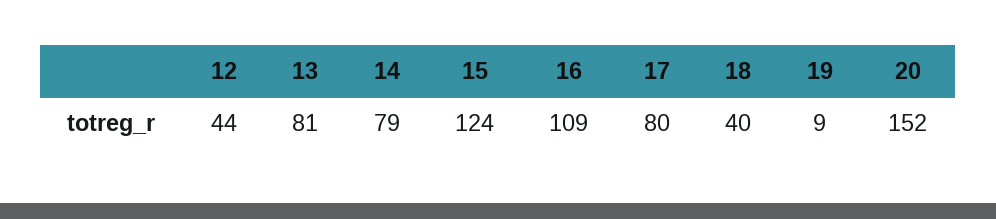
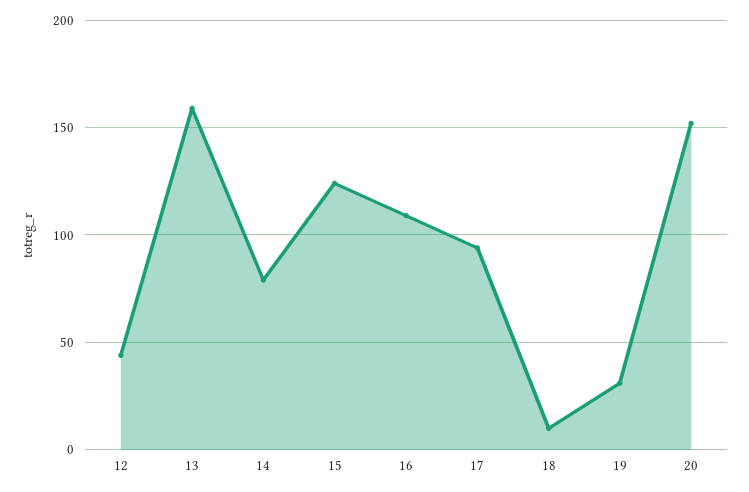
13: 81 -> 160
17: 80 -> 95
18: 40 -> 10
19: 9 -> 30

